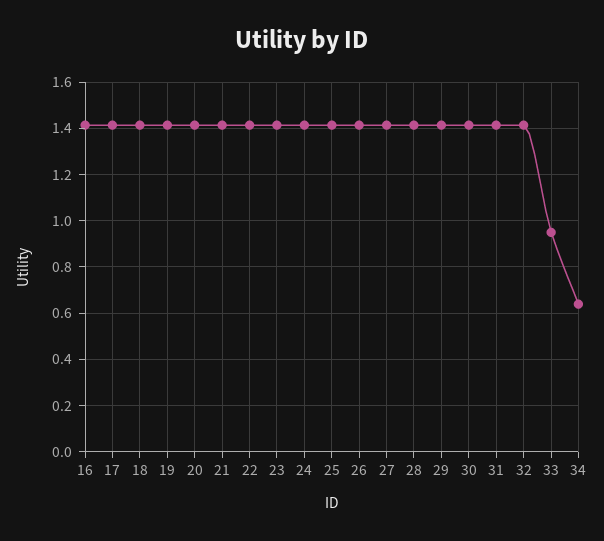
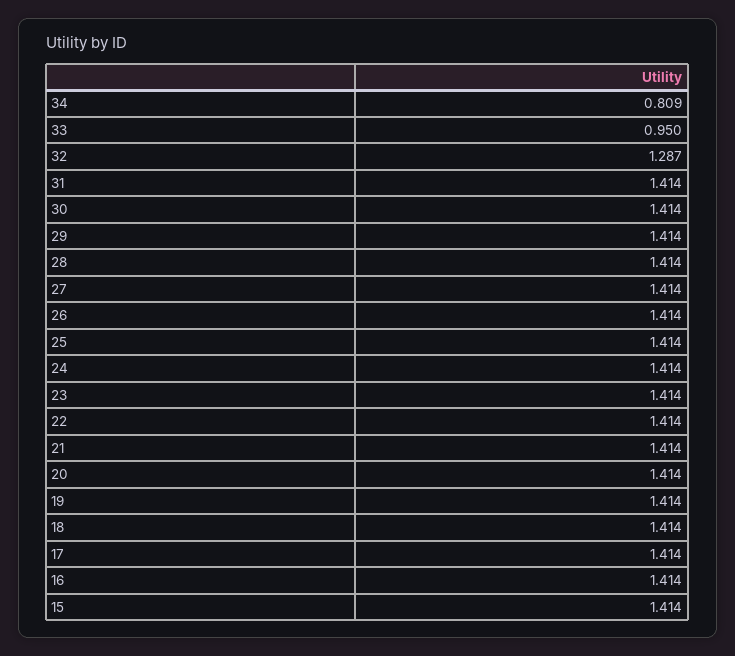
32: 1.4 -> 1.287
34: 0.65 -> 0.809
15: none -> 1.414

